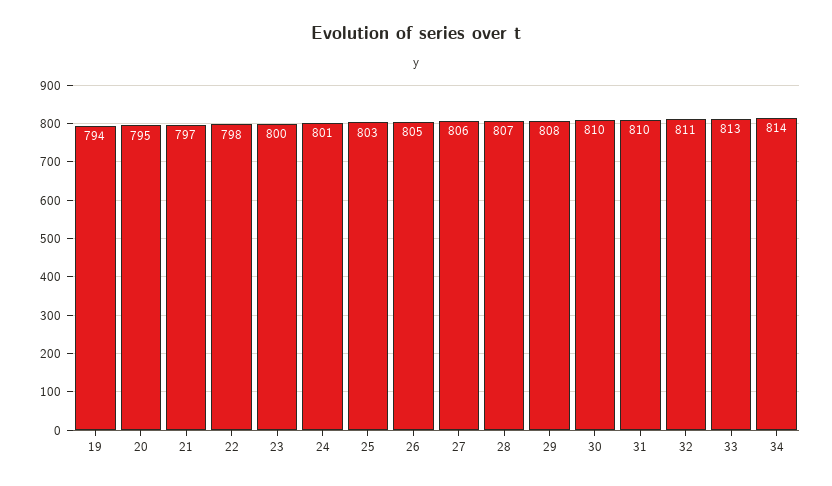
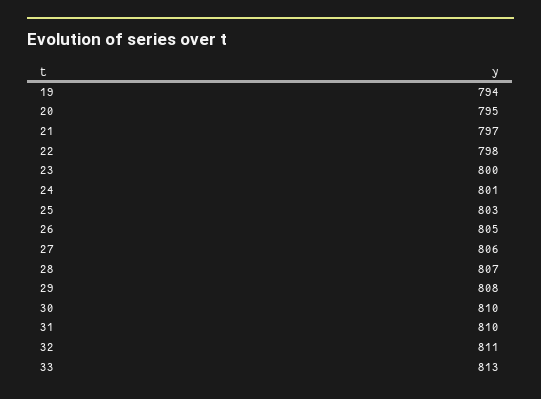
34: 814 -> none

